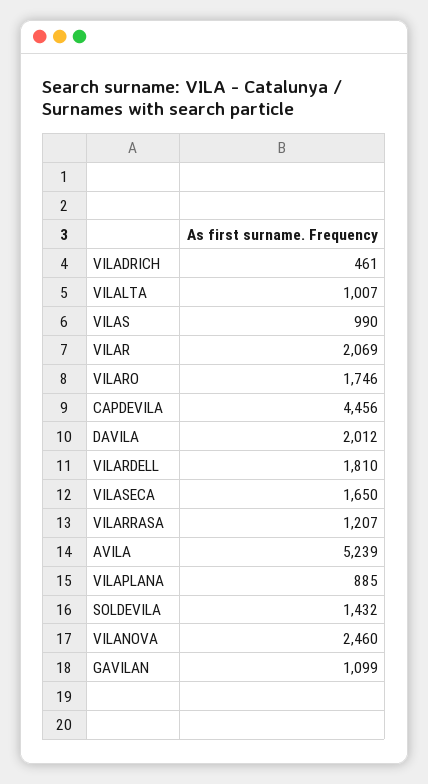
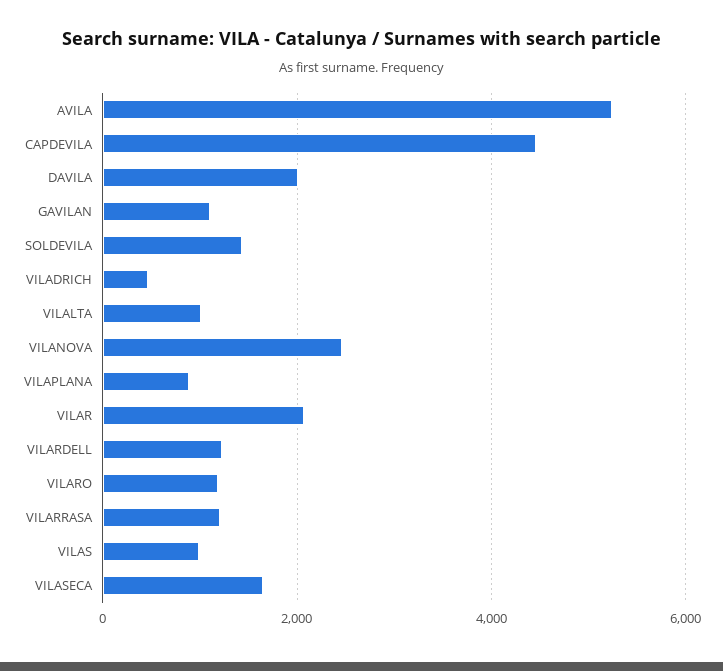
VILARO: 1746 -> 1200
VILARDELL: 1810 -> 1200

